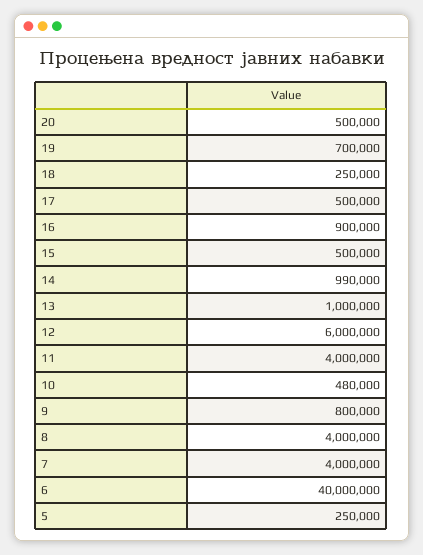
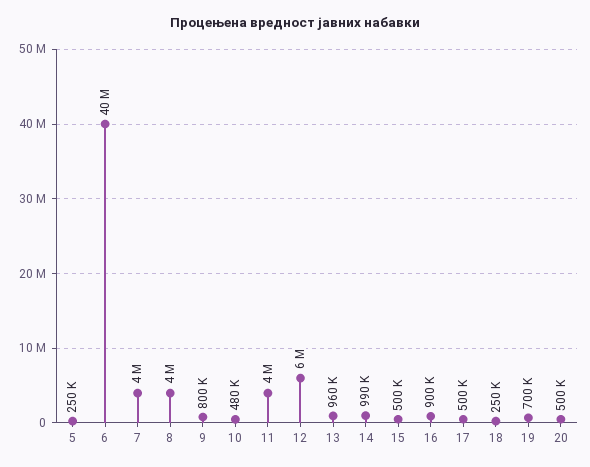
13: 1000000 -> 960000

